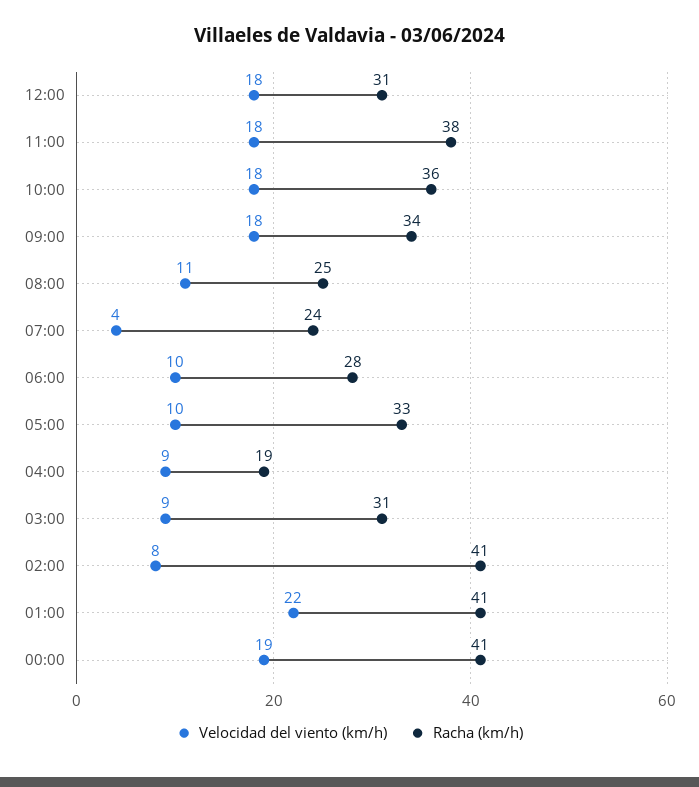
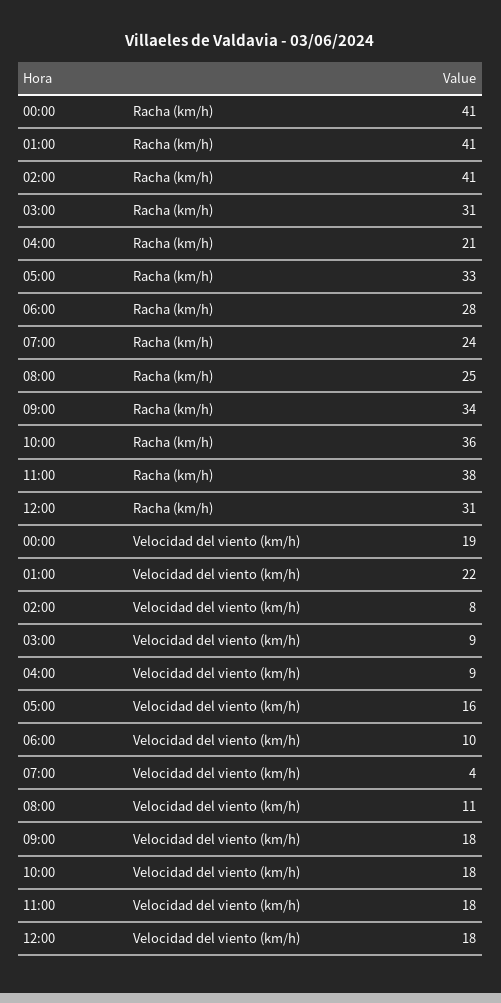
Velocidad del viento (km/h), 05:00: 10 -> 16
Racha (km/h), 04:00: 19 -> 21

